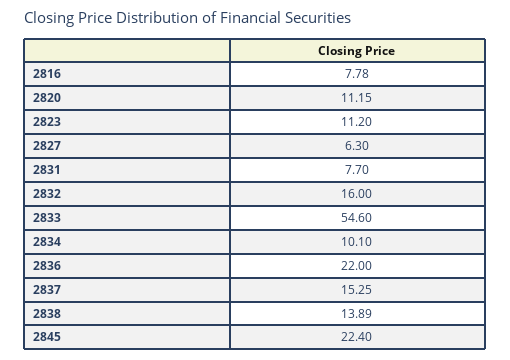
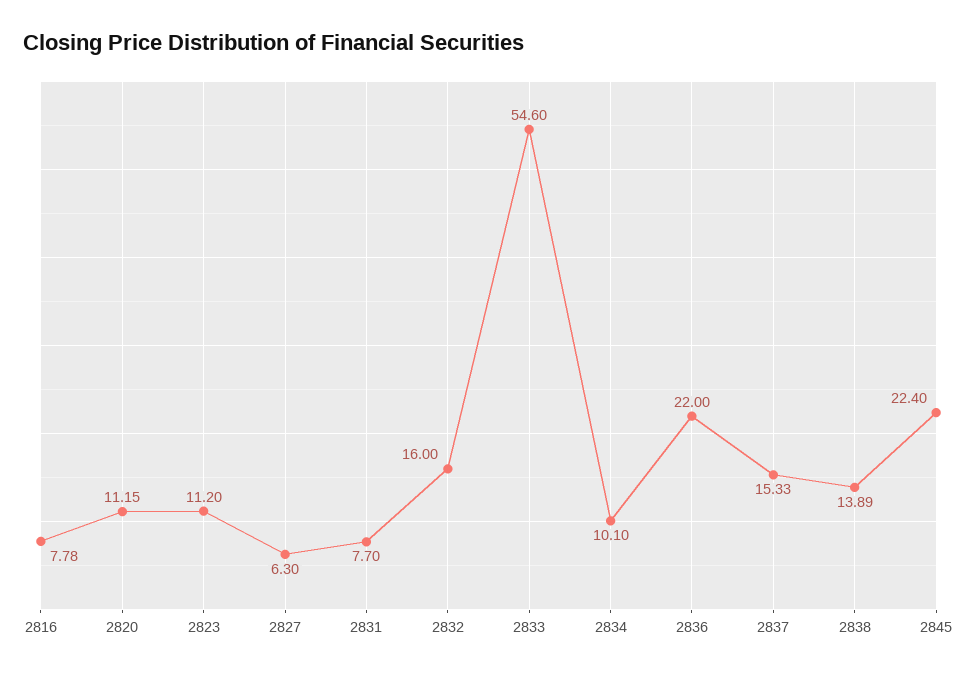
2837: 15.25 -> 15.33

